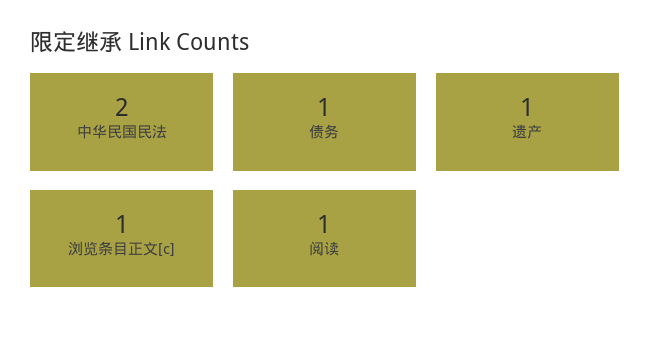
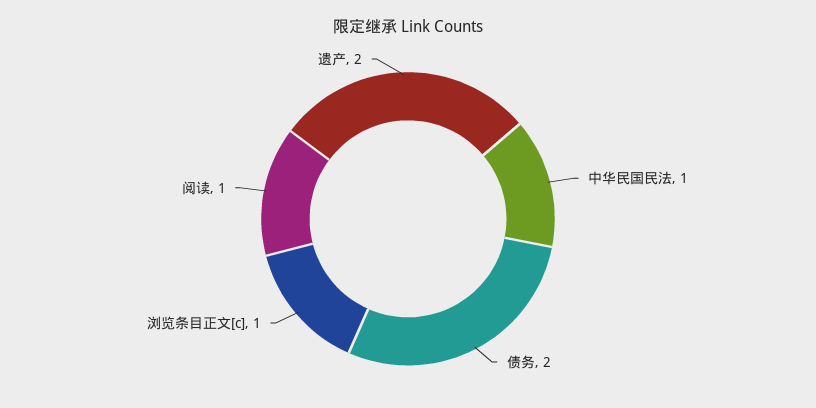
中华民国民法: 2 -> 1
债务: 1 -> 2
遗产: 1 -> 2

